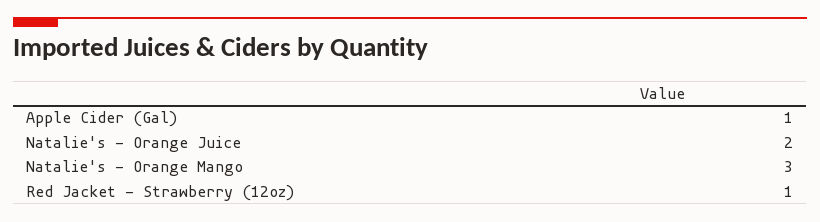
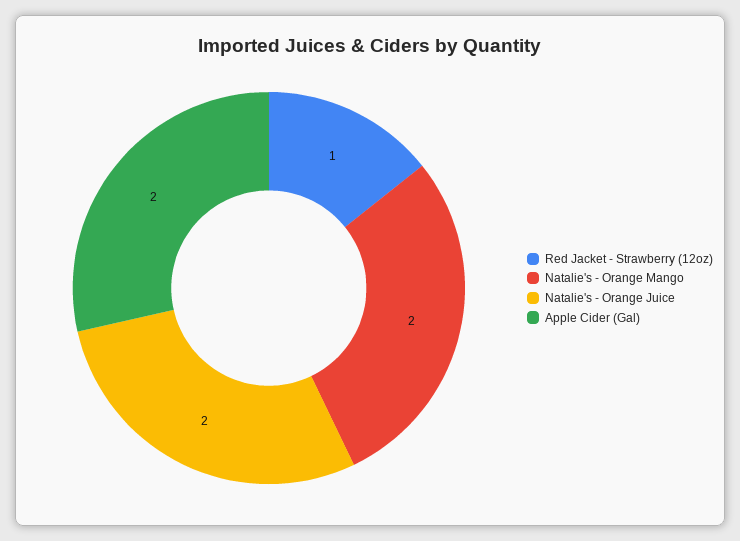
Apple Cider (Gal): 1 -> 2
Natalie's - Orange Mango: 3 -> 2

